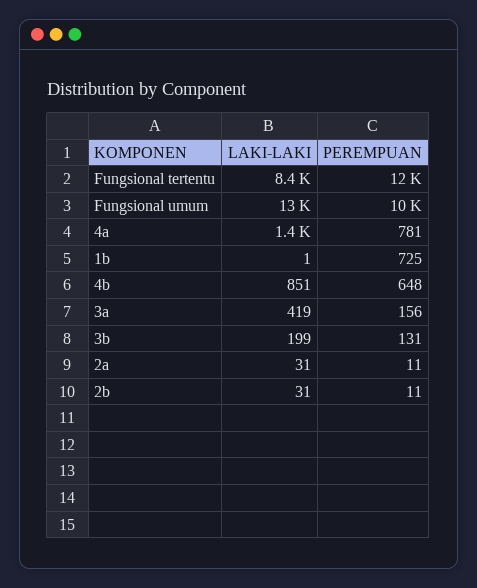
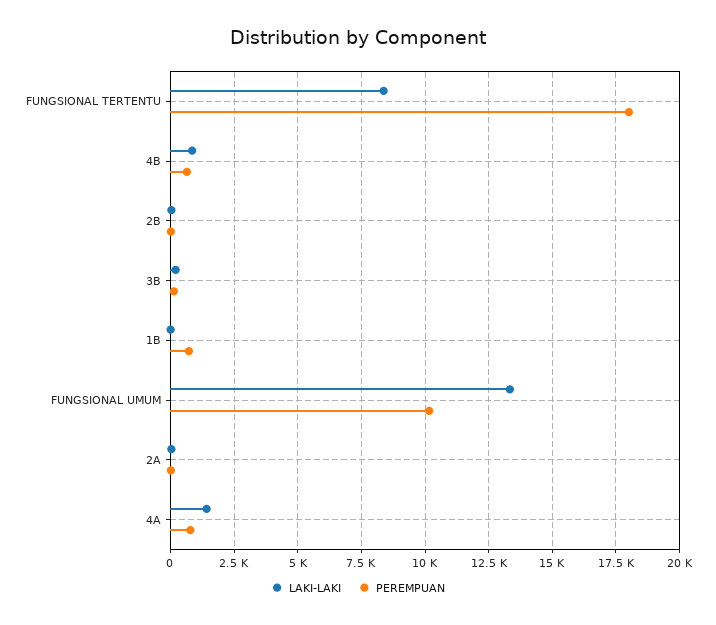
PEREMPUAN, Fungsional tertentu: 12000 -> 18000
LAKI-LAKI, 3a: 419 -> none
PEREMPUAN, 3a: 156 -> none

